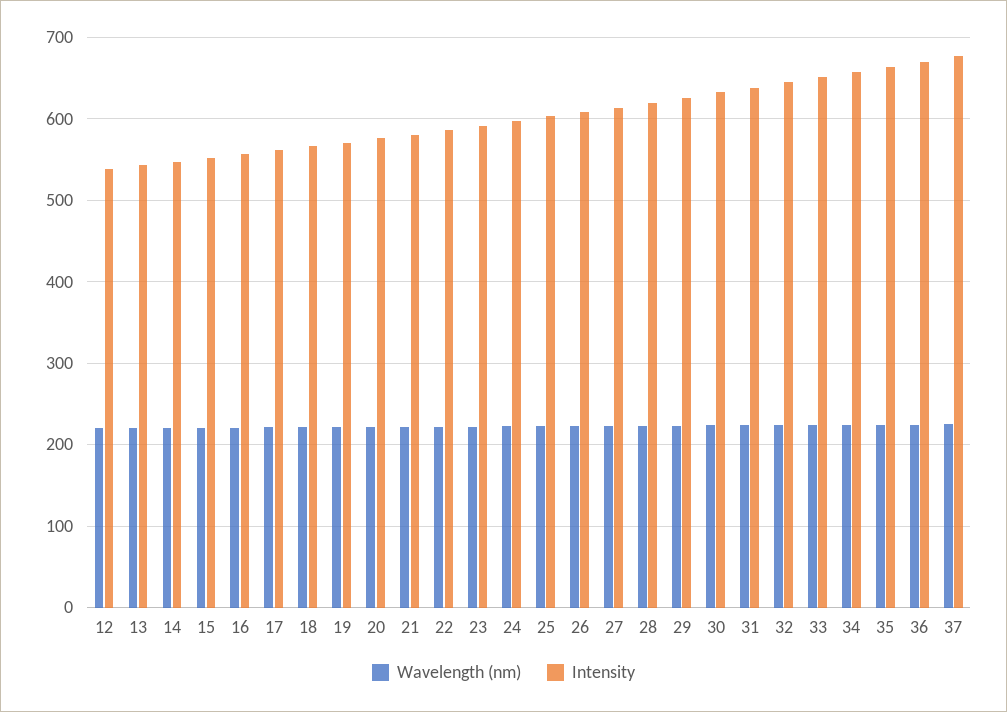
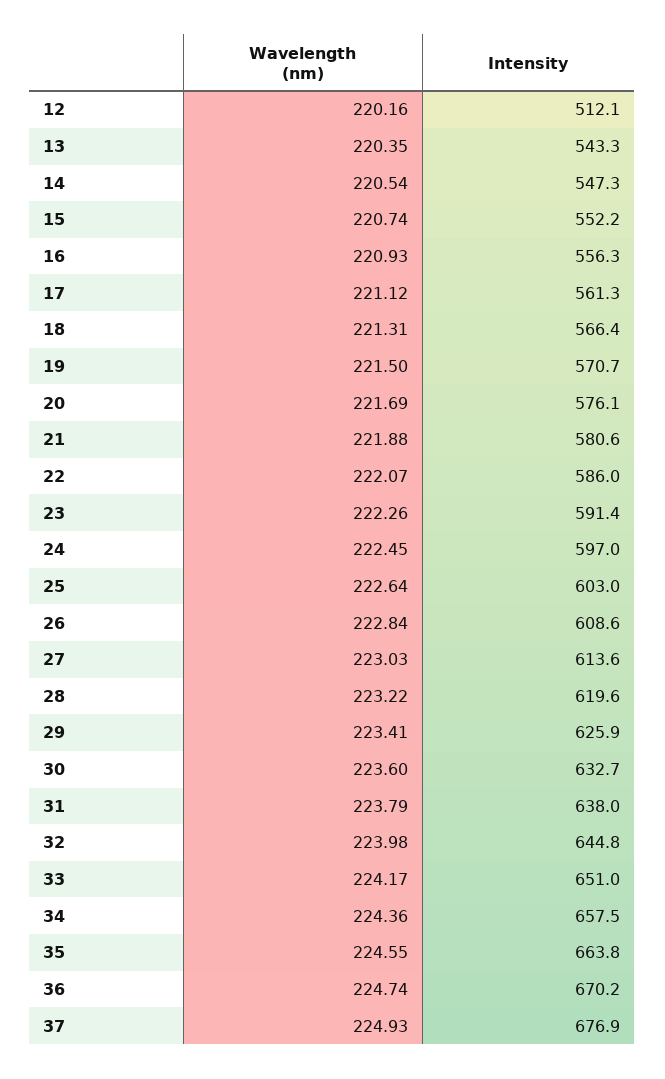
Intensity, 12: 540 -> 512.1

